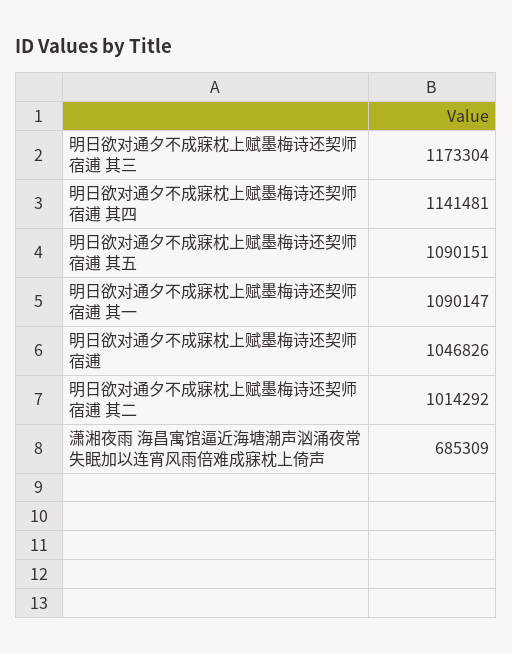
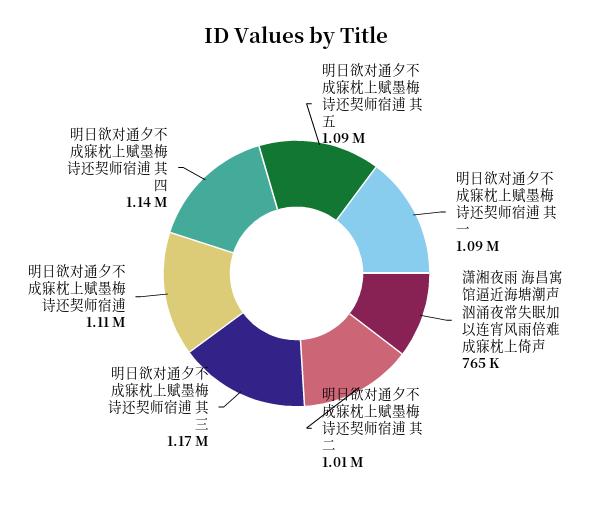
明日欲对通夕不成寐枕上赋墨梅诗还契师宿逋: 1046826 -> 1110000
潇湘夜雨 海昌寓馆逼近海塘潮声汹涌夜常失眠加以连宵风雨倍难成寐枕上倚声: 685309 -> 765000

